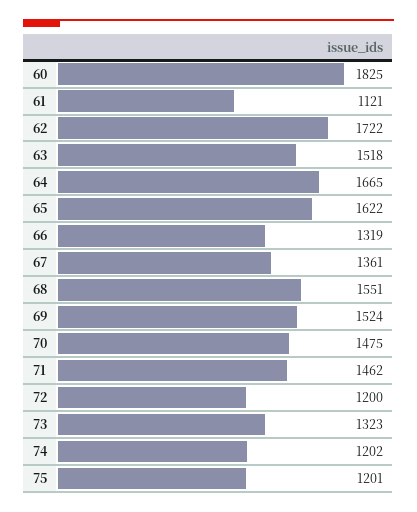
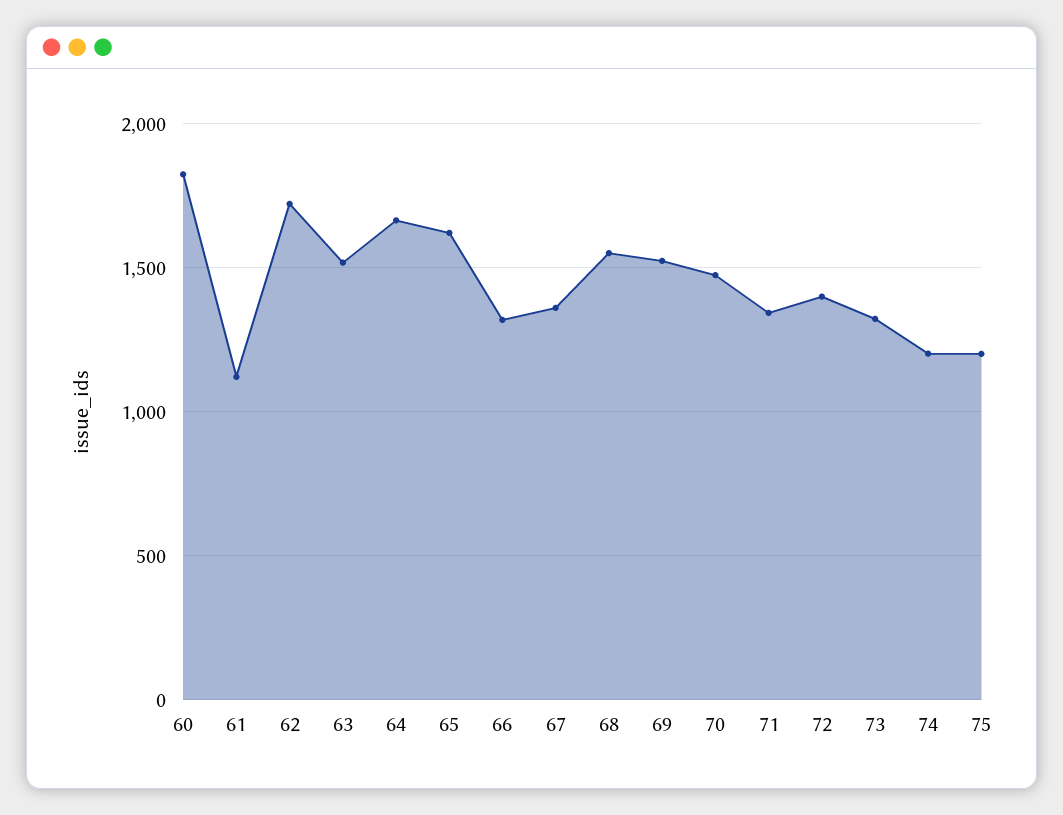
71: 1462 -> 1350
72: 1200 -> 1400

